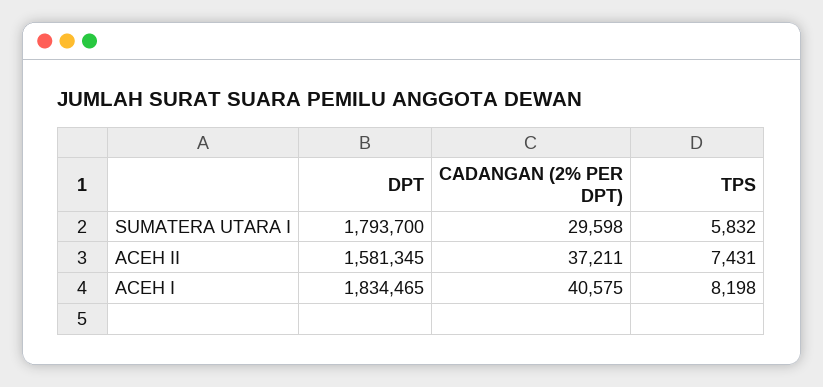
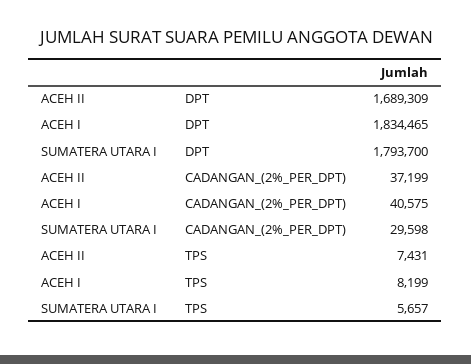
TPS, SUMATERA UTARA I: 5832 -> 5657
DPT, ACEH II: 1581345 -> 1689309
CADANGAN (2% PER DPT), ACEH II: 37211 -> 37199
TPS, ACEH I: 8198 -> 8199

